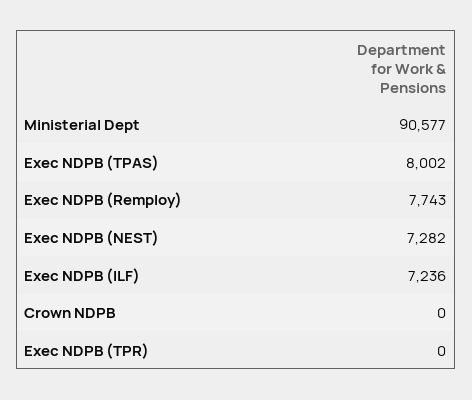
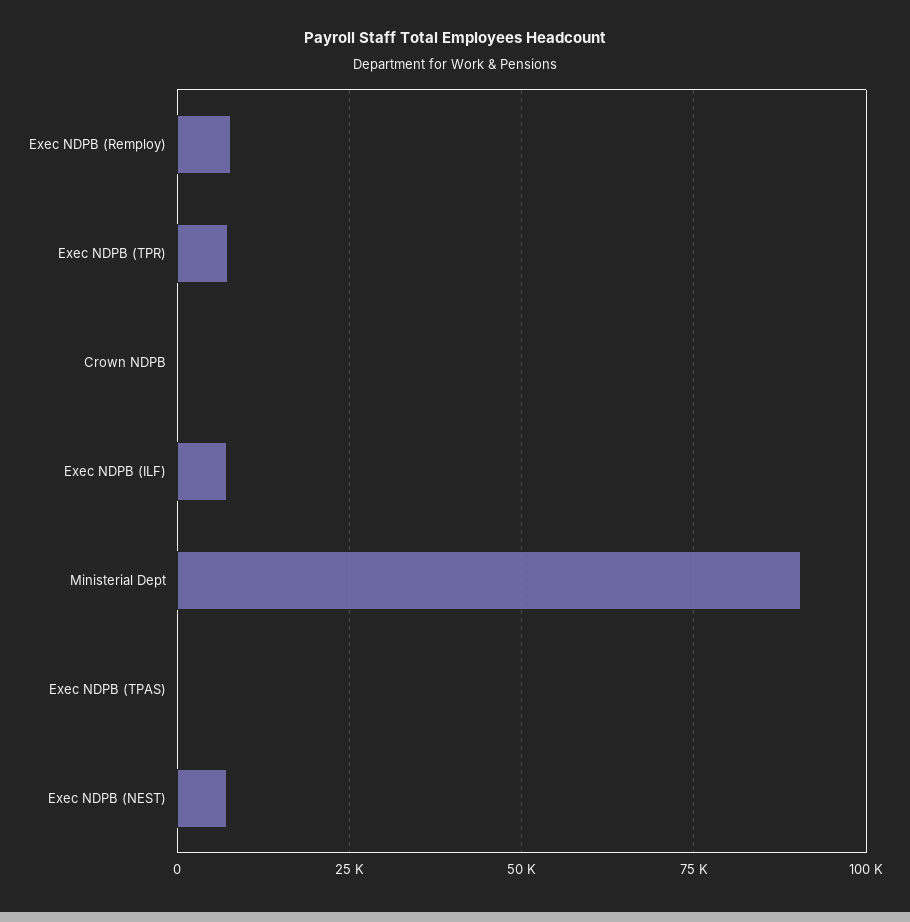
Exec NDPB (TPAS): 8002 -> 0
Exec NDPB (TPR): 0 -> 7500

